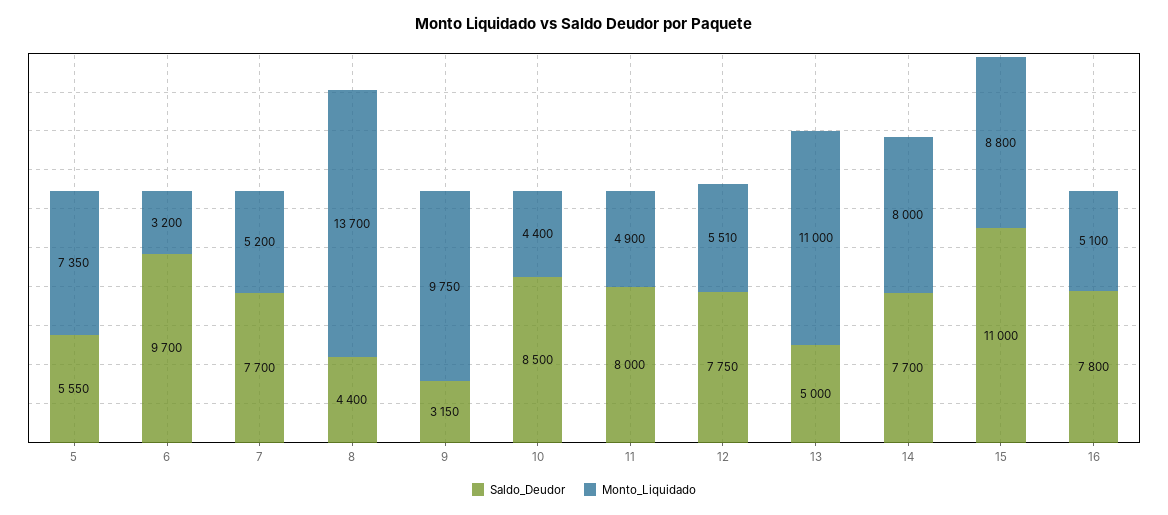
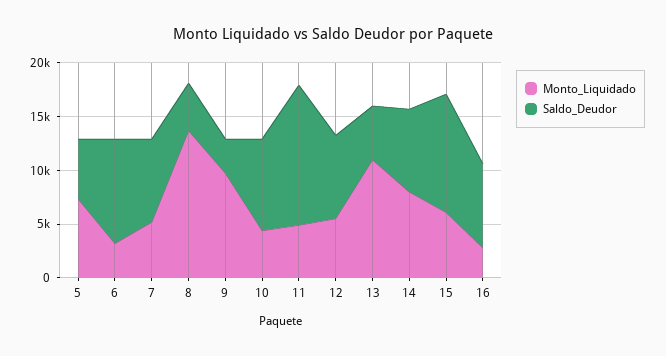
Saldo_Deudor, 11: 8000 -> 13000
Monto_Liquidado, 15: 8800 -> 6000
Monto_Liquidado, 16: 5100 -> 3000

